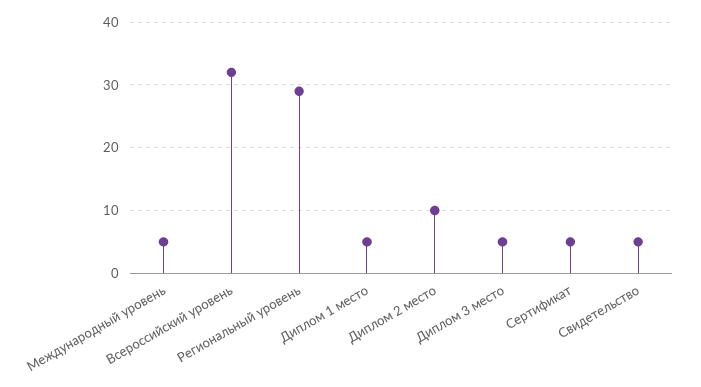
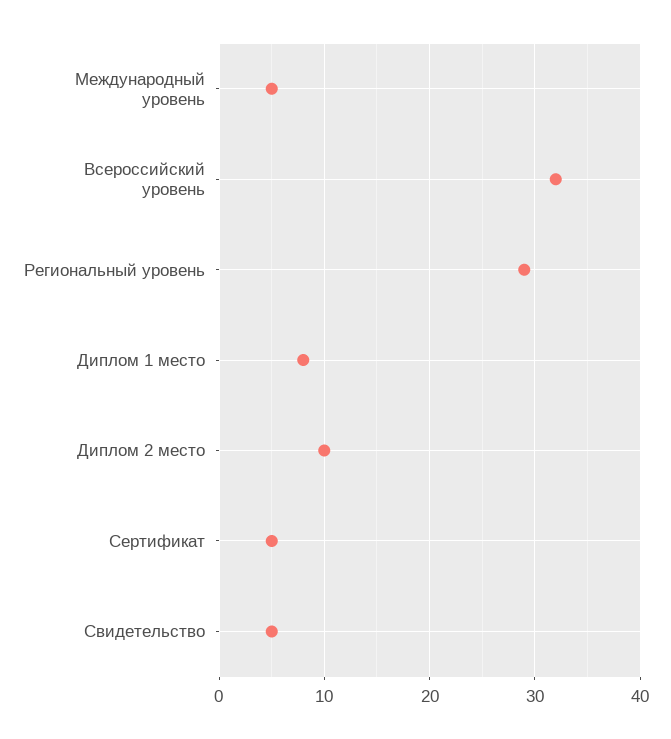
Диплом 1 место: 5 -> 8
Диплом 3 место: 5 -> none

